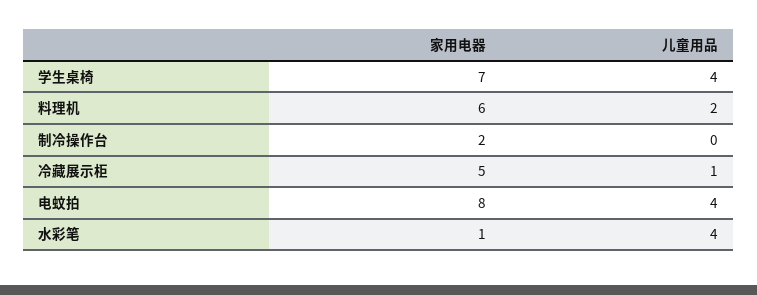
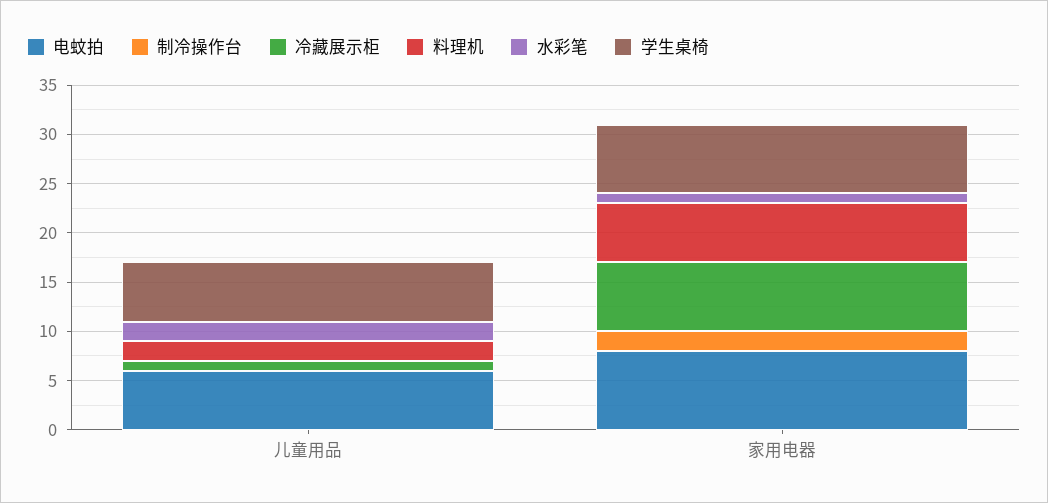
学生桌椅, 儿童用品: 4 -> 6
冷藏展示柜, 家用电器: 5 -> 7
电蚊拍, 儿童用品: 4 -> 6
水彩笔, 儿童用品: 4 -> 2

